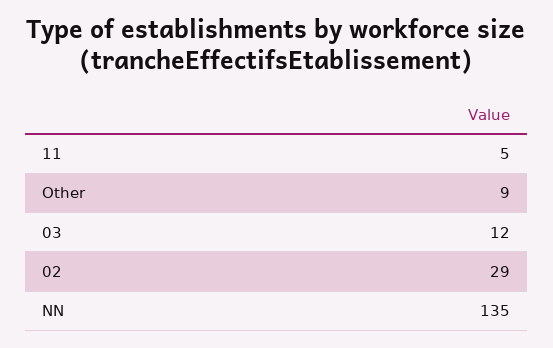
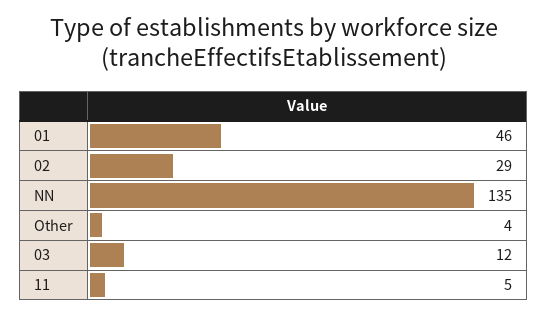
Other: 9 -> 4
01: none -> 46

